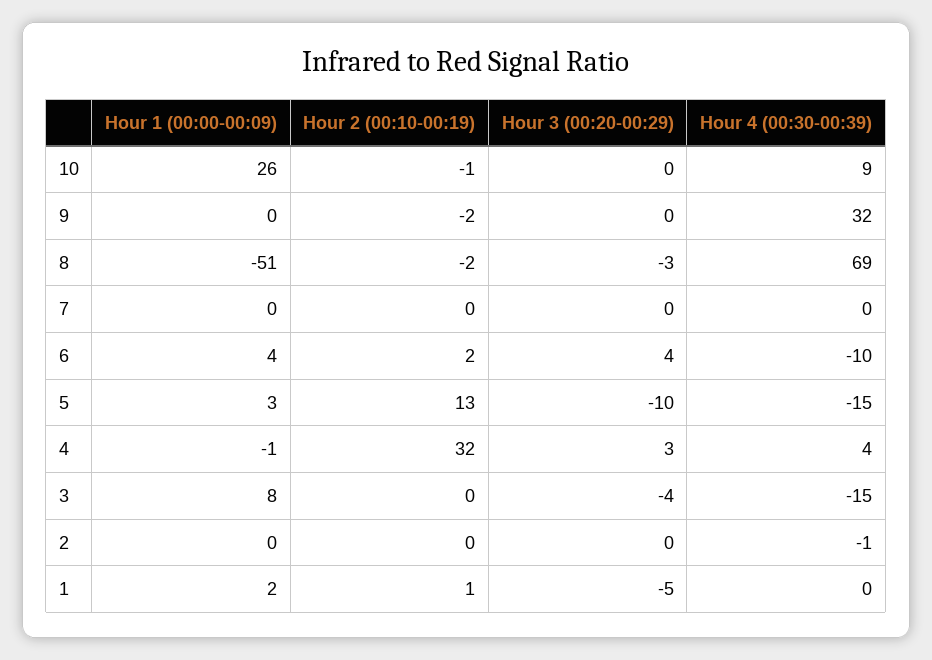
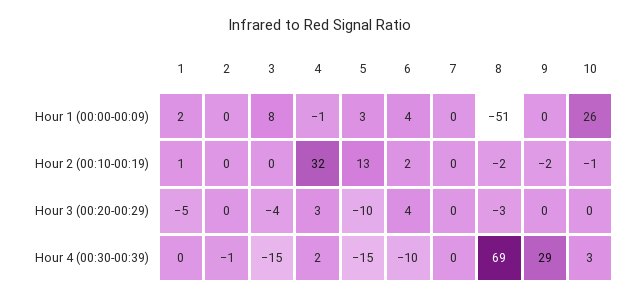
Hour 4 (00:30-00:39), 10: 9 -> 3
Hour 4 (00:30-00:39), 9: 32 -> 29
Hour 4 (00:30-00:39), 4: 4 -> 2

